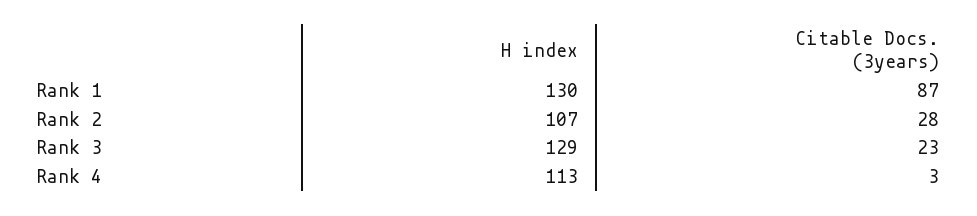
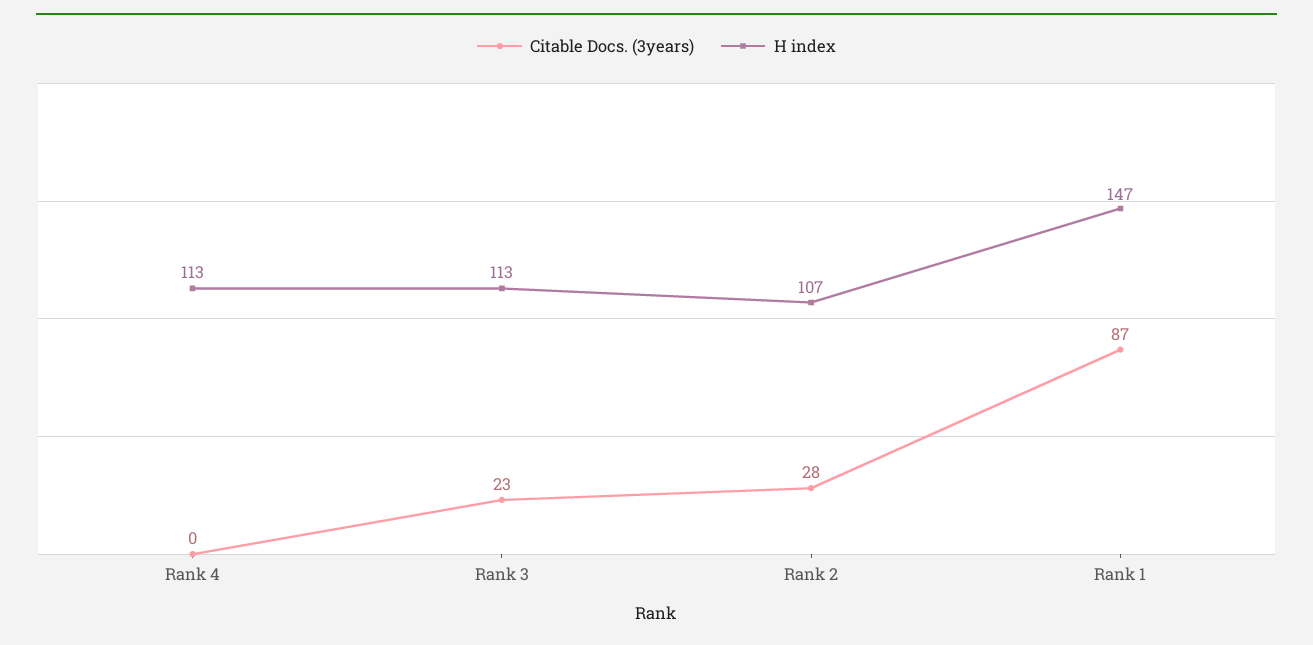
H index, Rank 1: 130 -> 147
H index, Rank 3: 129 -> 113
Citable Docs. (3years), Rank 4: 3 -> 0

